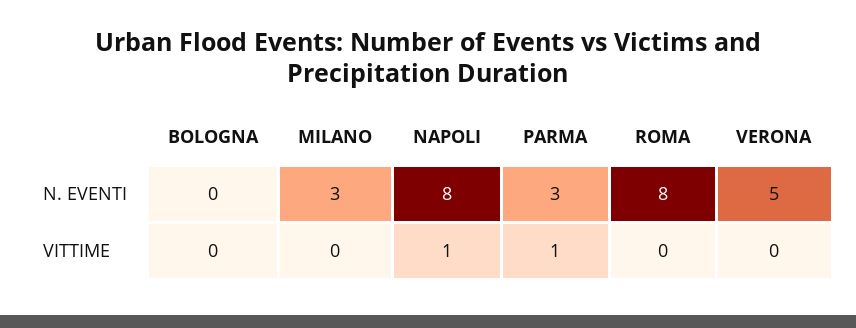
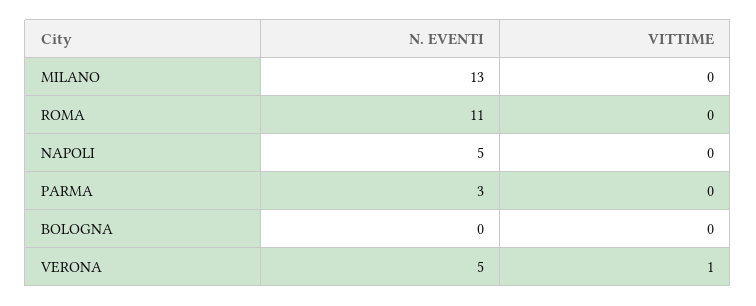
MILANO, N. EVENTI: 3 -> 13
NAPOLI, N. EVENTI: 8 -> 5
ROMA, N. EVENTI: 8 -> 11
NAPOLI, VITTIME: 1 -> 0
PARMA, VITTIME: 1 -> 0
VERONA, VITTIME: 0 -> 1

